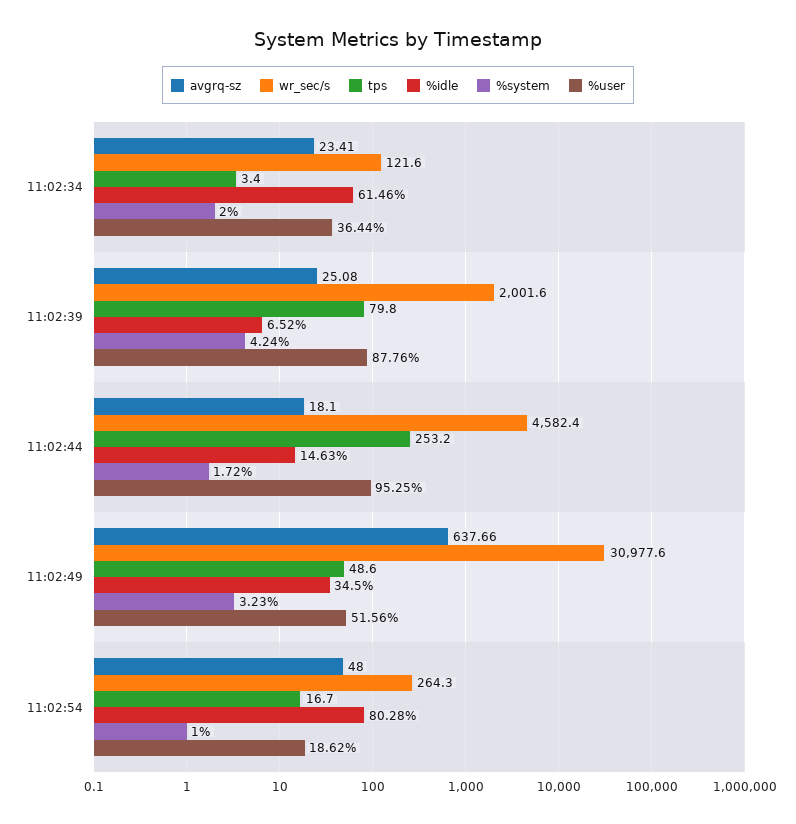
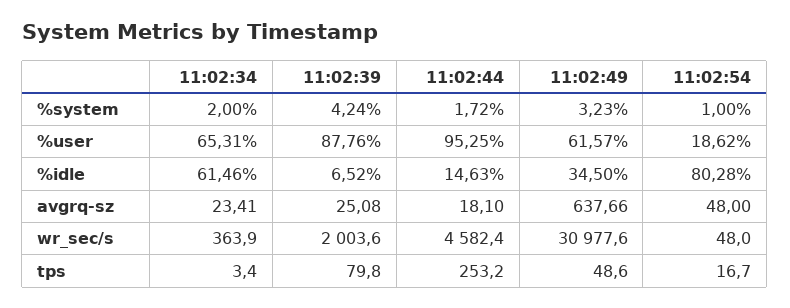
wr_sec/s, 11:02:34: 121.6 -> 363.9
%user, 11:02:34: 36.44 -> 65.31
wr_sec/s, 11:02:39: 2001.6 -> 2003.6
%user, 11:02:49: 51.56 -> 61.57
wr_sec/s, 11:02:54: 264.3 -> 48

